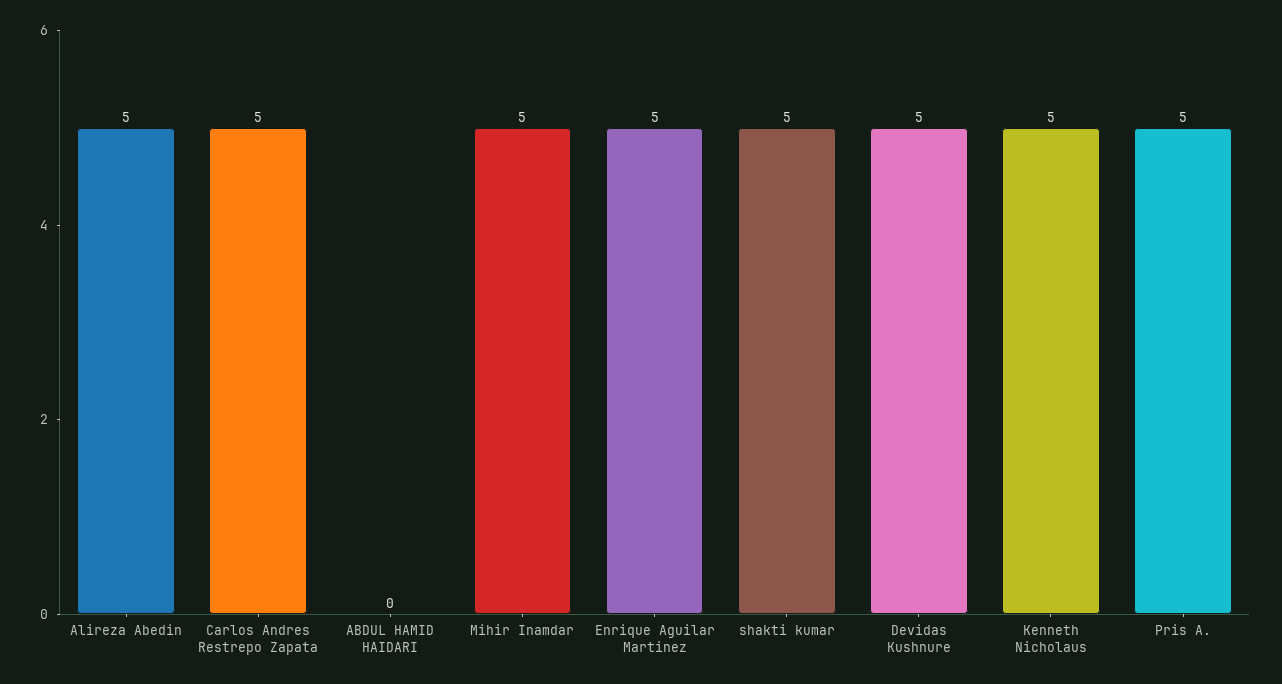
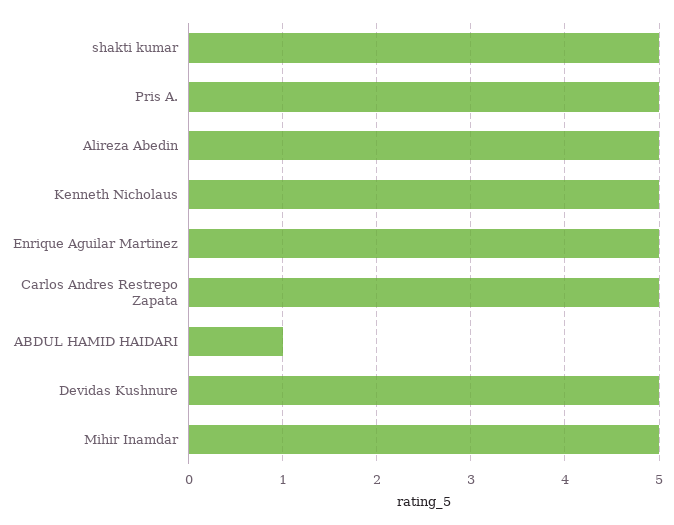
ABDUL HAMID HAIDARI: 0 -> 1

